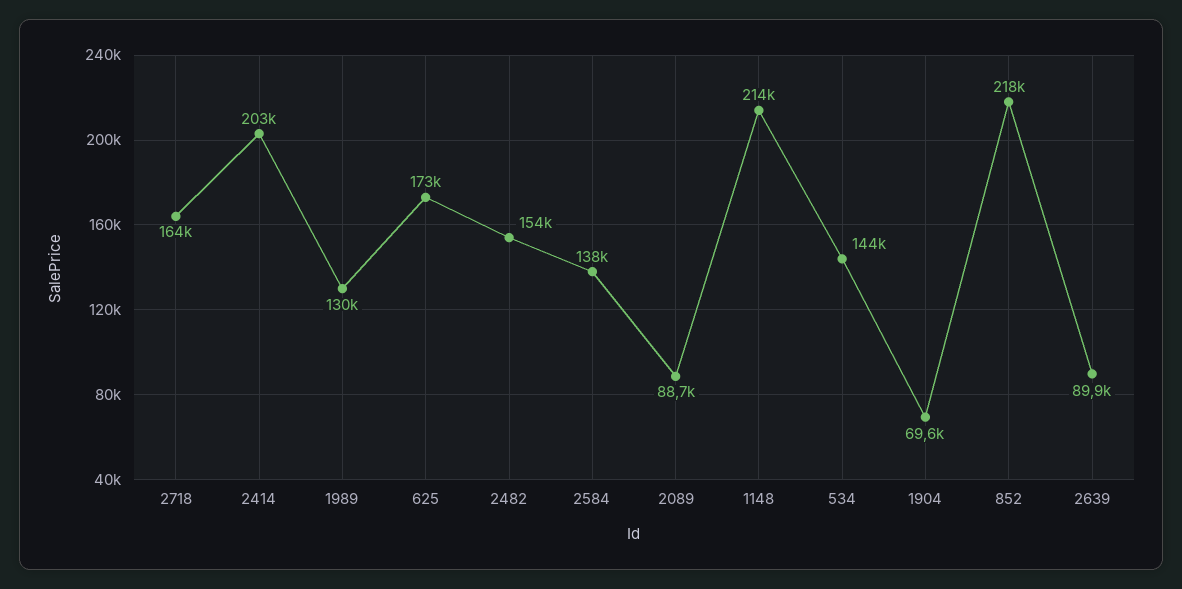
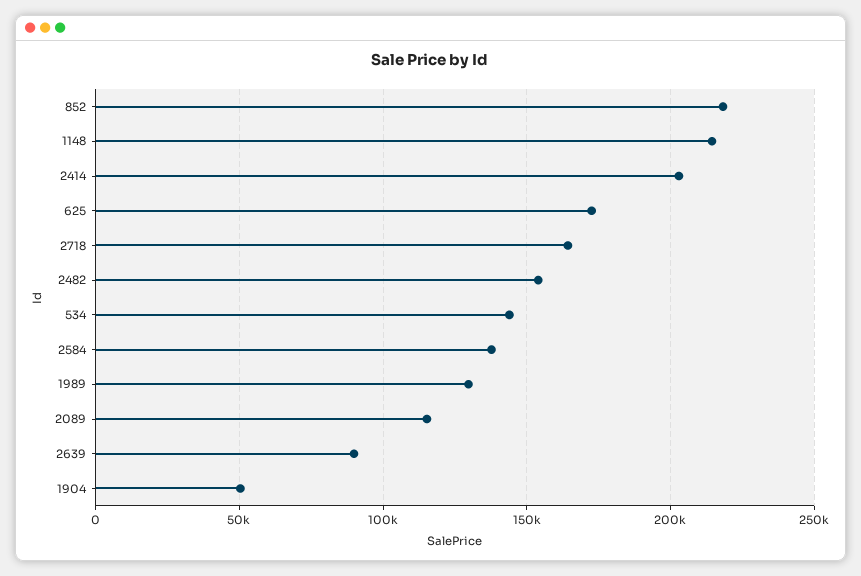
2089: 88700 -> 115000
1904: 69600 -> 50000

